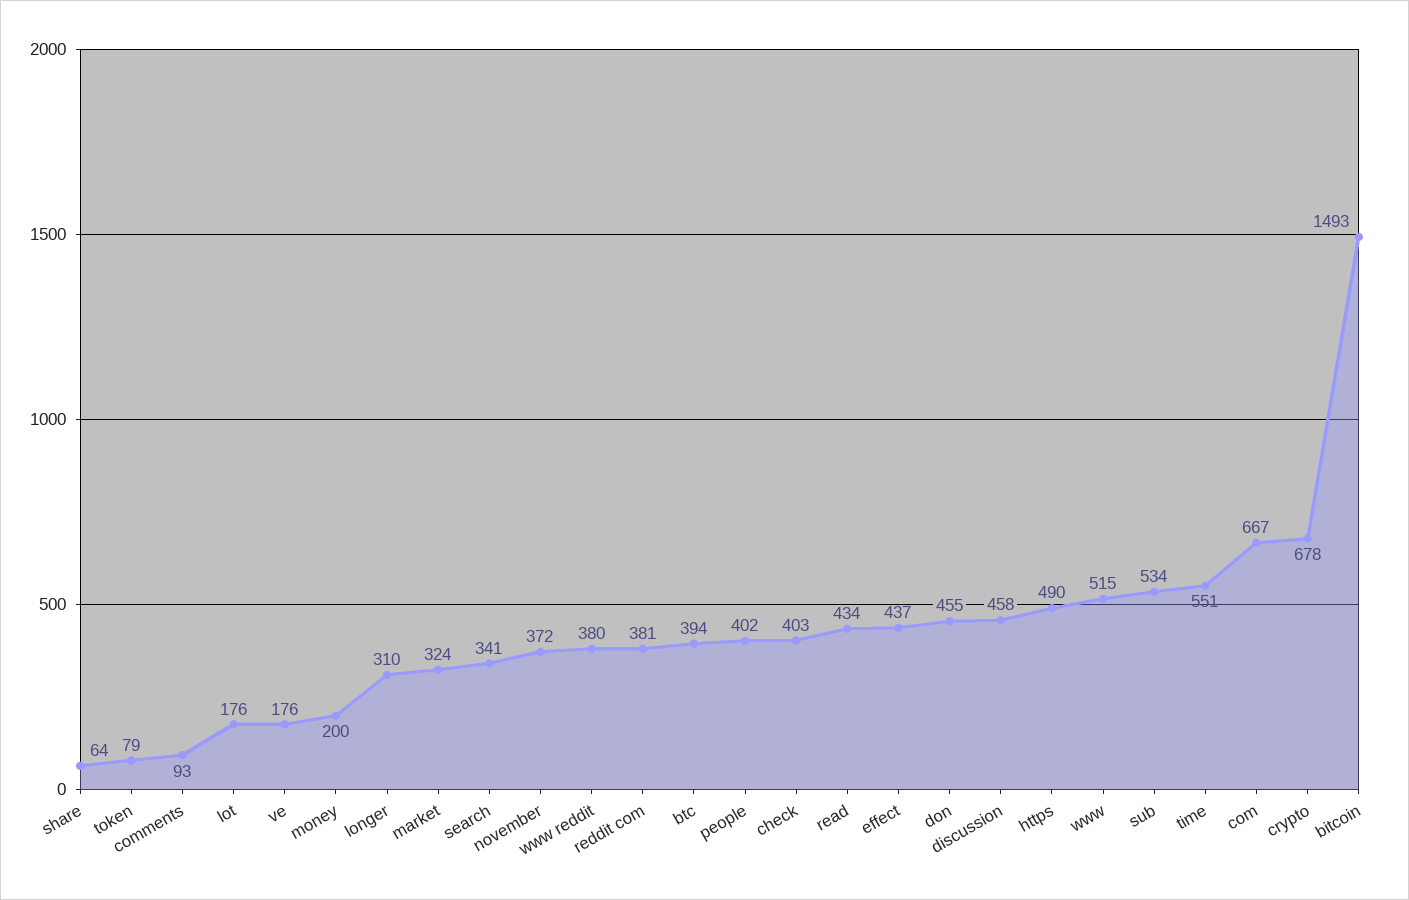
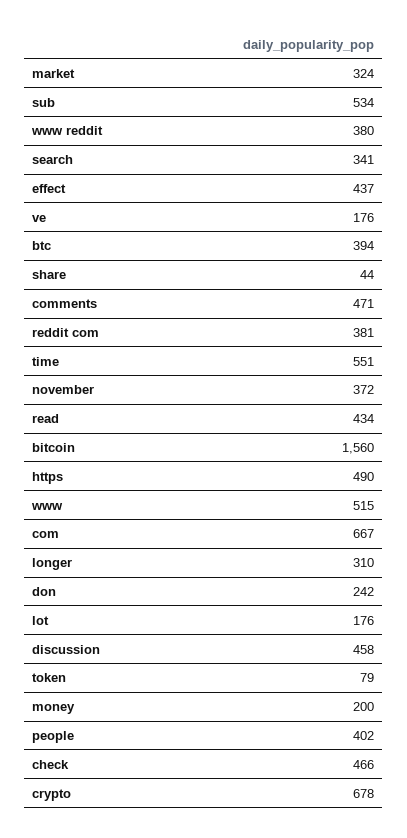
share: 64 -> 44
comments: 93 -> 471
check: 403 -> 466
don: 455 -> 242
bitcoin: 1493 -> 1560

